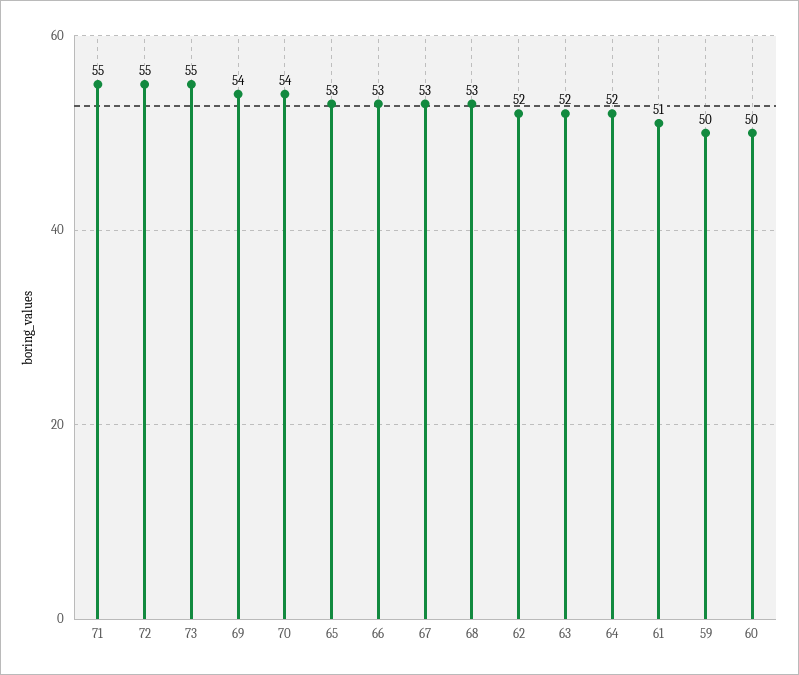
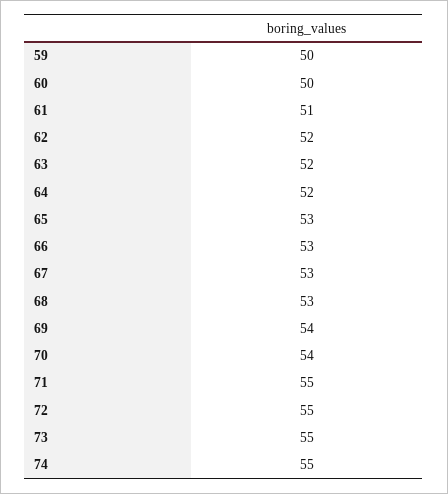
74: none -> 55

